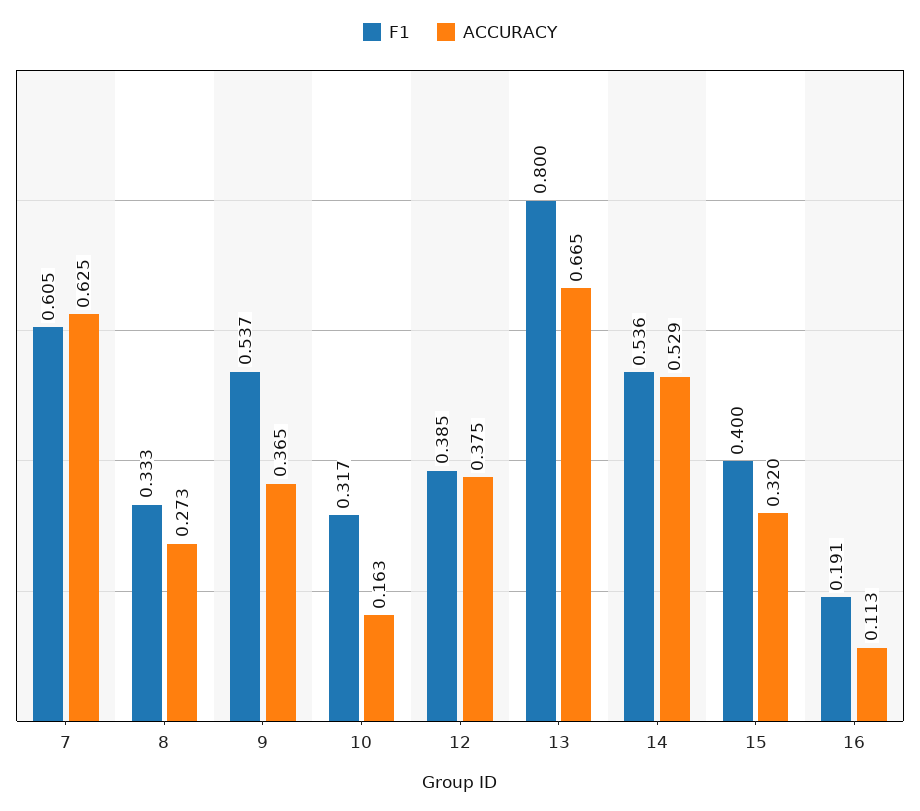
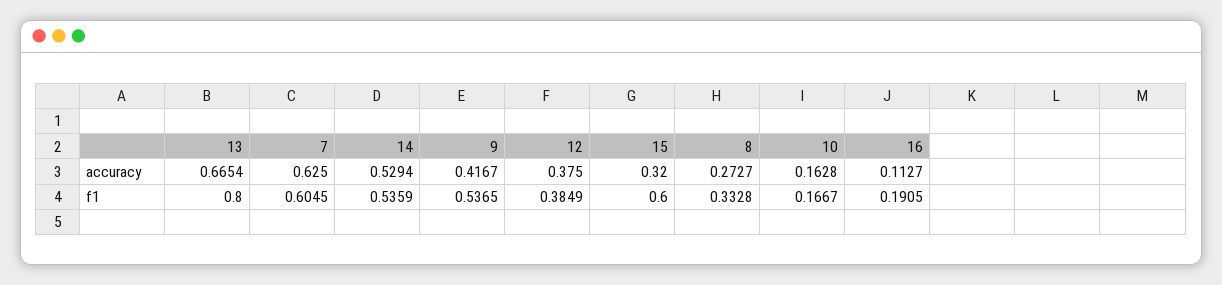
ACCURACY, 9: 0.365 -> 0.4167
F1, 10: 0.317 -> 0.1667
F1, 15: 0.4 -> 0.6

